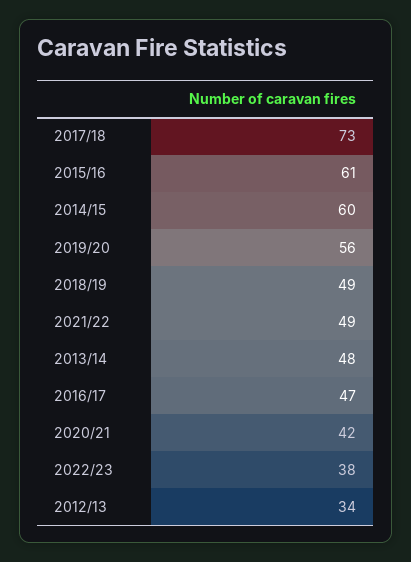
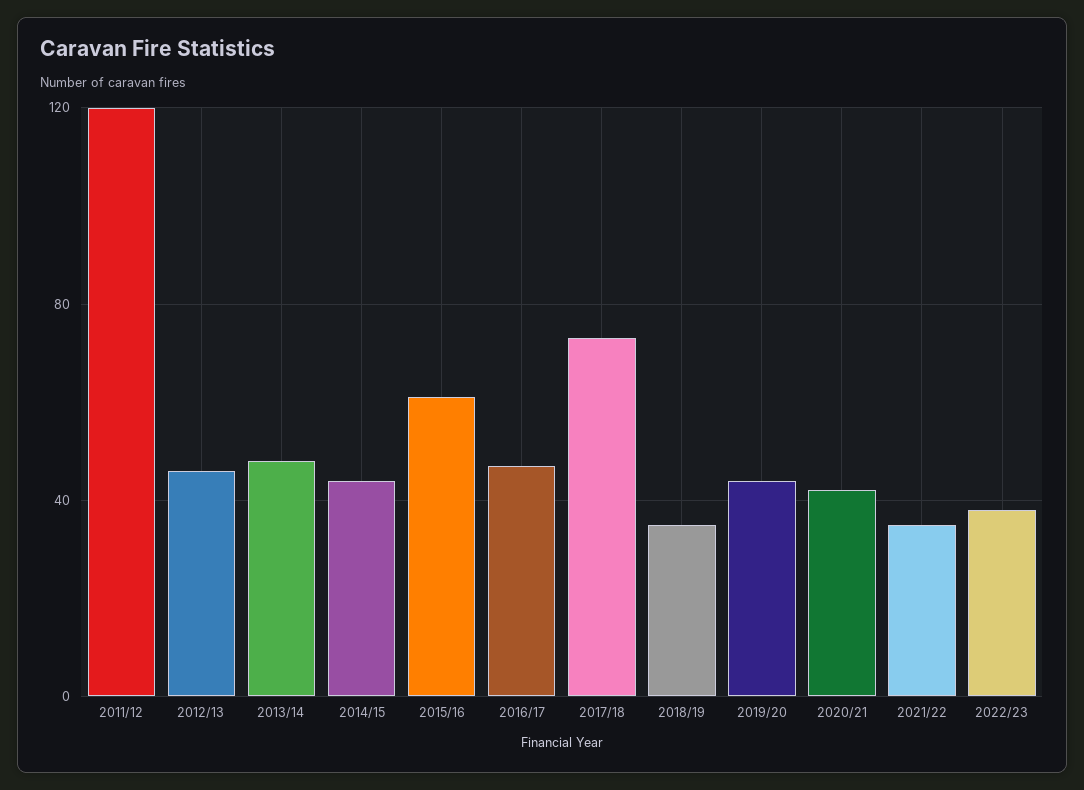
2014/15: 60 -> 45
2019/20: 56 -> 45
2018/19: 49 -> 35
2021/22: 49 -> 35
2012/13: 34 -> 45
2011/12: none -> 120

